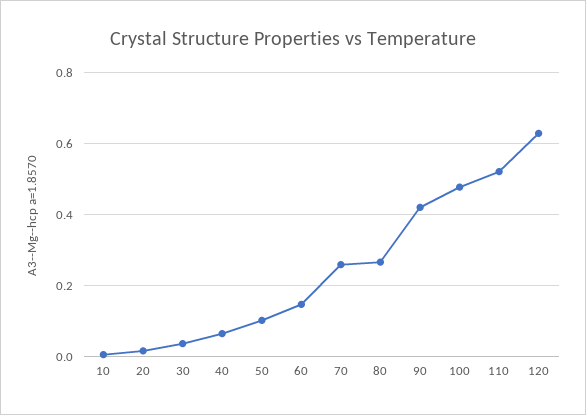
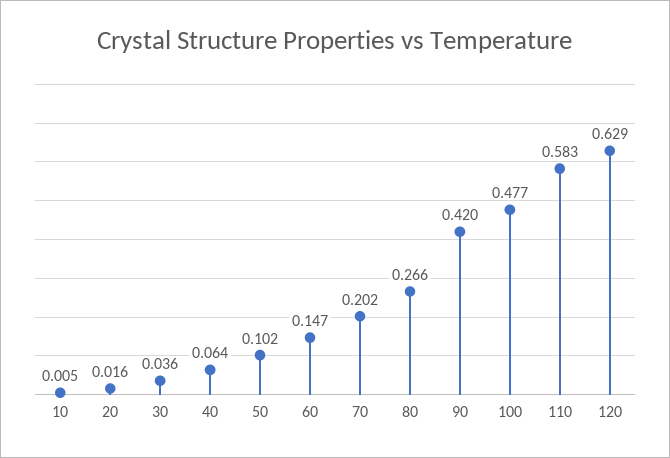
70: 0.26 -> 0.202
110: 0.52 -> 0.583

